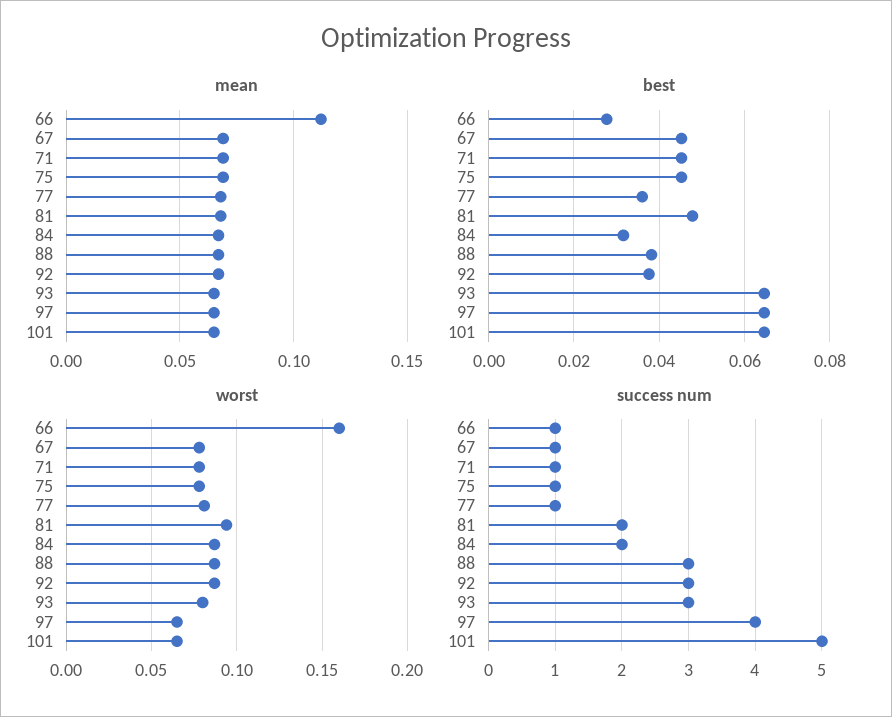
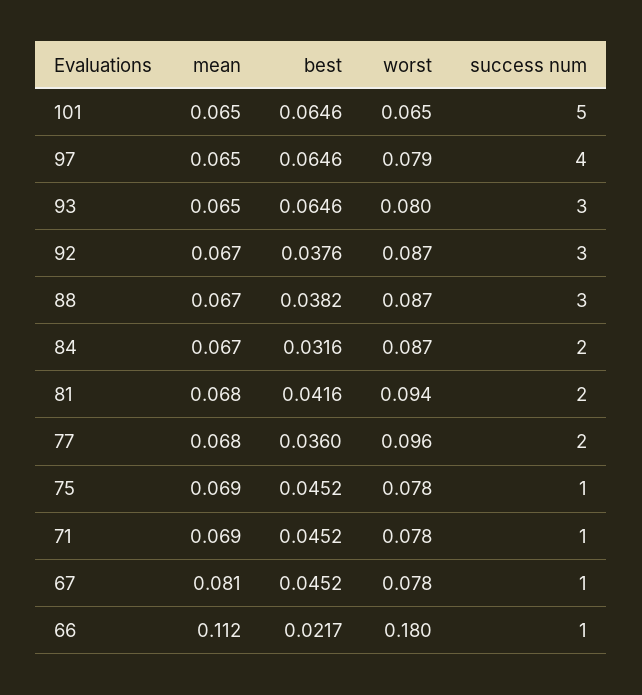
mean, 67: 0.07 -> 0.081
best, 66: 0.028 -> 0.0217
best, 81: 0.048 -> 0.0416
worst, 66: 0.16 -> 0.18
worst, 77: 0.08 -> 0.096
worst, 97: 0.065 -> 0.079
success num, 77: 1 -> 2

